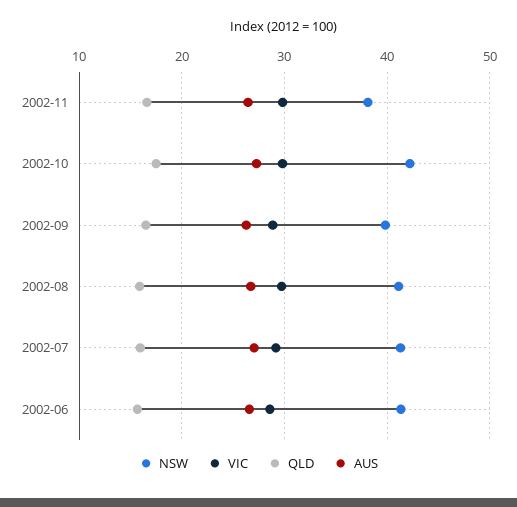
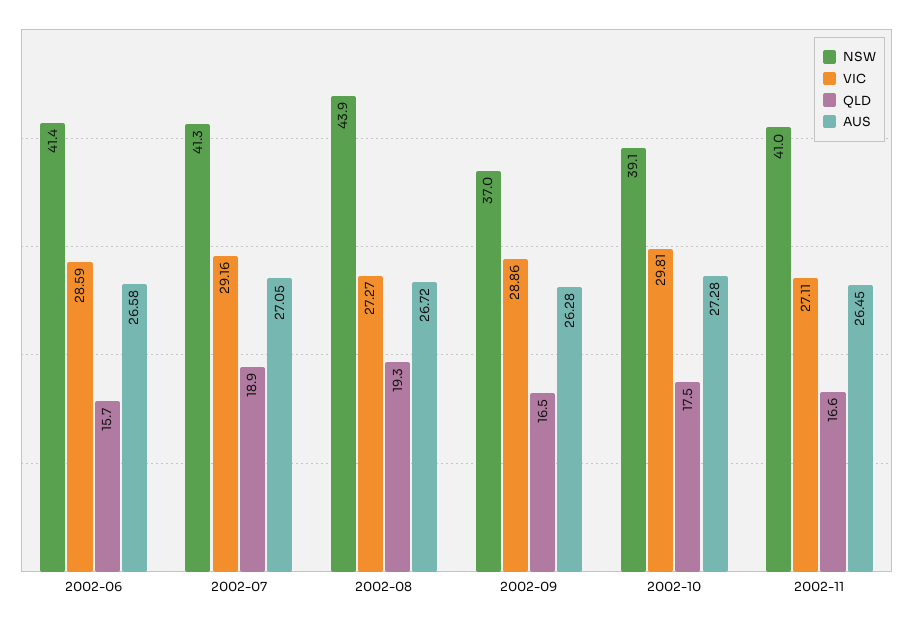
NSW, 2002-11: 38 -> 41
VIC, 2002-11: 30 -> 27.11
NSW, 2002-10: 42 -> 39.1
NSW, 2002-09: 40 -> 37
NSW, 2002-08: 41 -> 43.9
VIC, 2002-08: 30 -> 27.27
QLD, 2002-08: 16 -> 19.3
QLD, 2002-07: 16 -> 18.9

